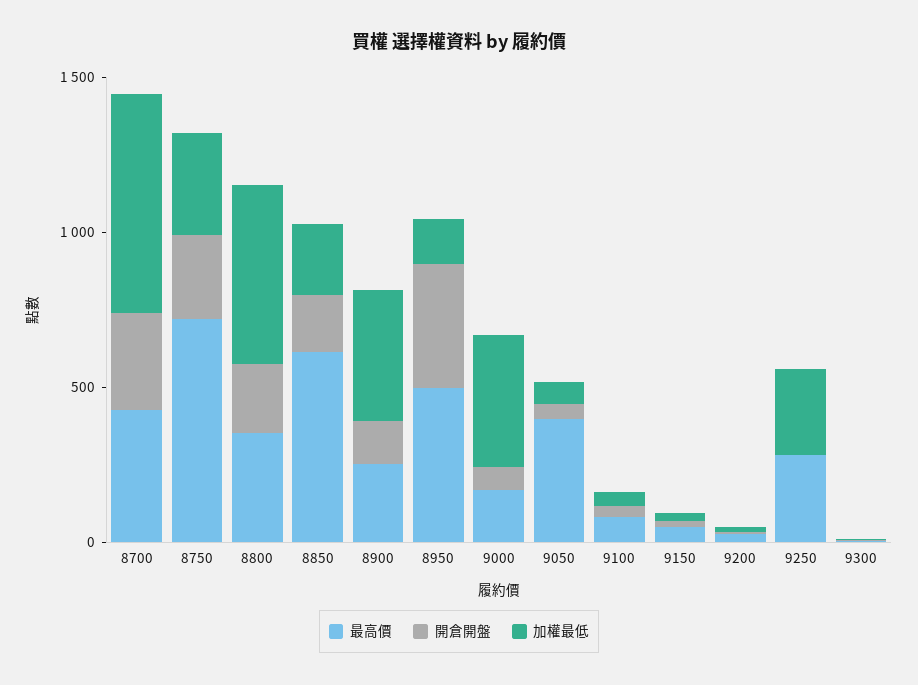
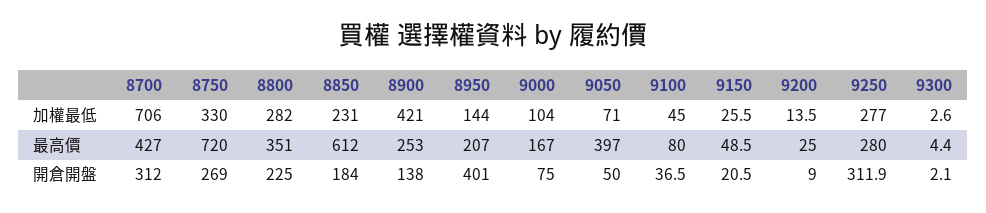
加權最低, 8800: 600 -> 282
最高價, 8950: 500 -> 207
加權最低, 9000: 400 -> 104
開倉開盤, 9250: 0 -> 311.9

